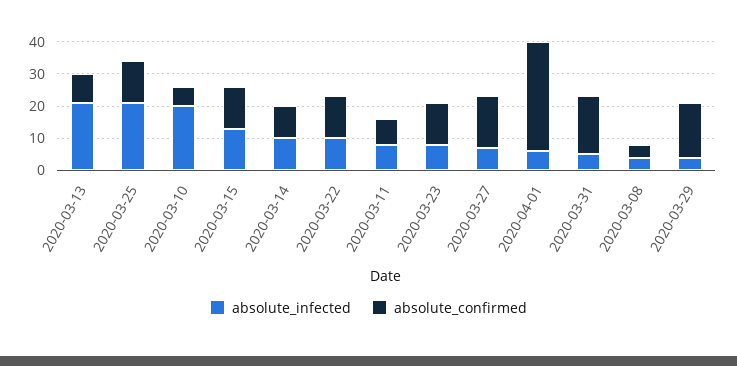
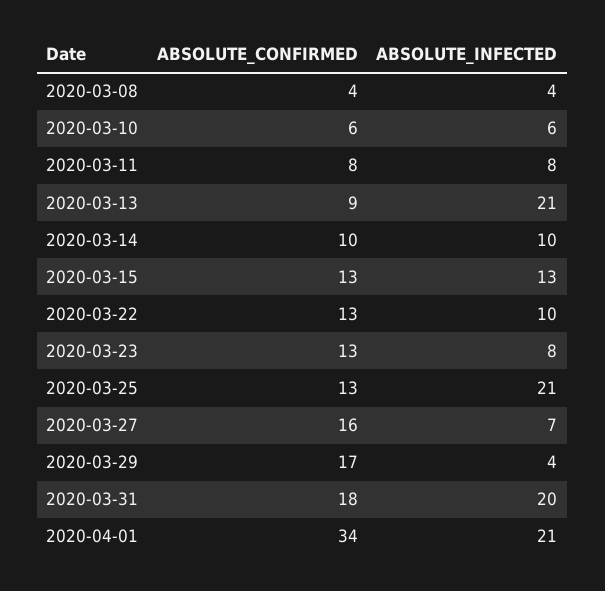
absolute_infected, 2020-03-10: 20 -> 6
absolute_infected, 2020-04-01: 5 -> 21
absolute_infected, 2020-03-31: 5 -> 20

